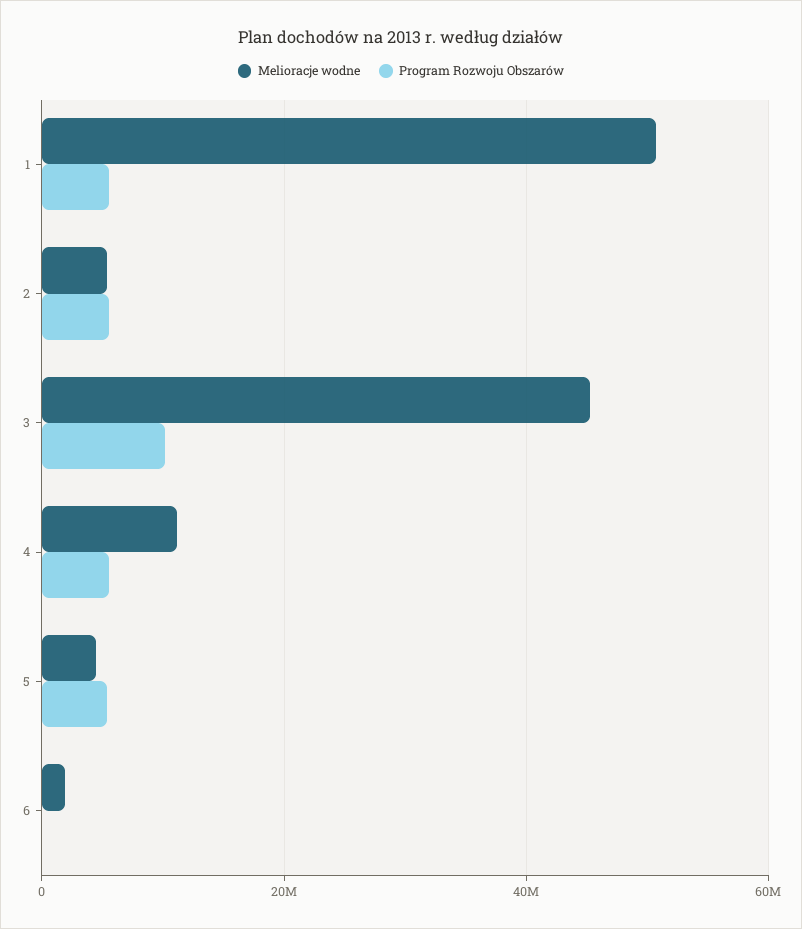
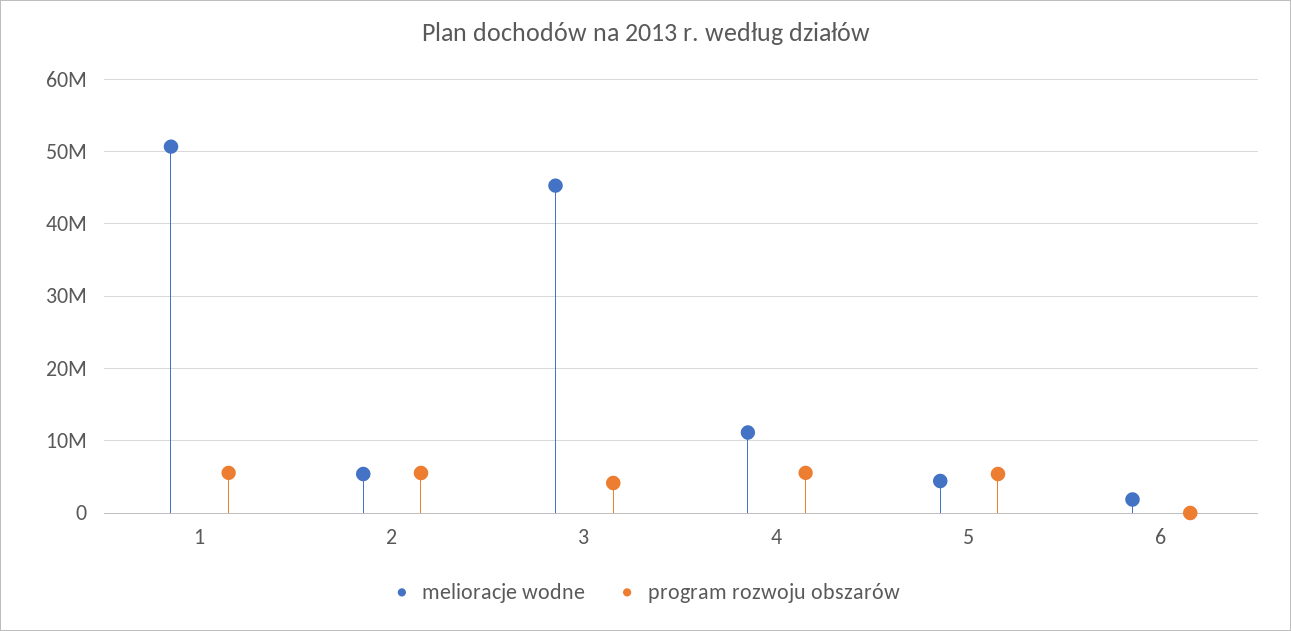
Program Rozwoju Obszarów, 3: 10000000 -> 4000000

